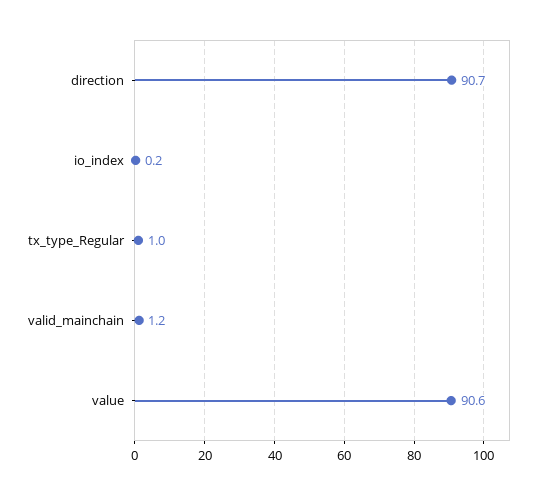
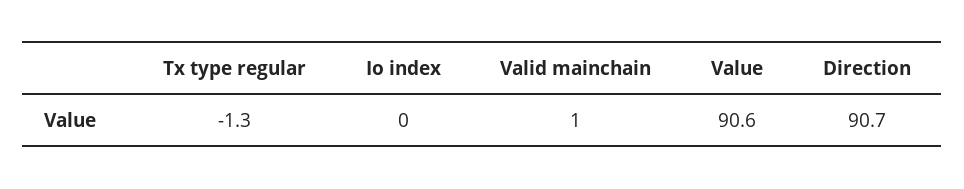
io_index: 0.2 -> 0
tx_type_Regular: 1 -> -1.3
valid_mainchain: 1.2 -> 1

